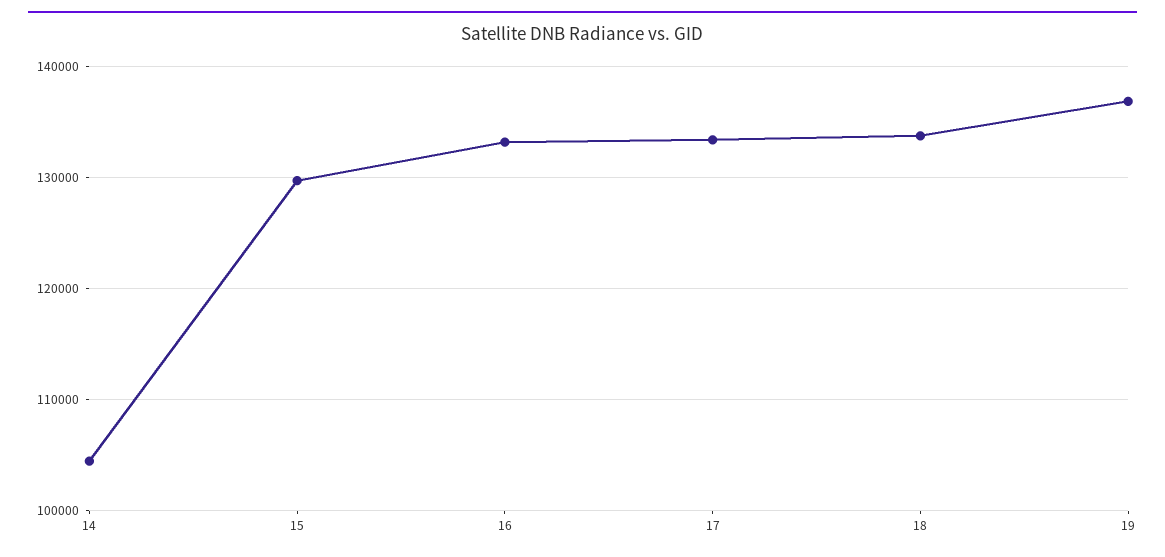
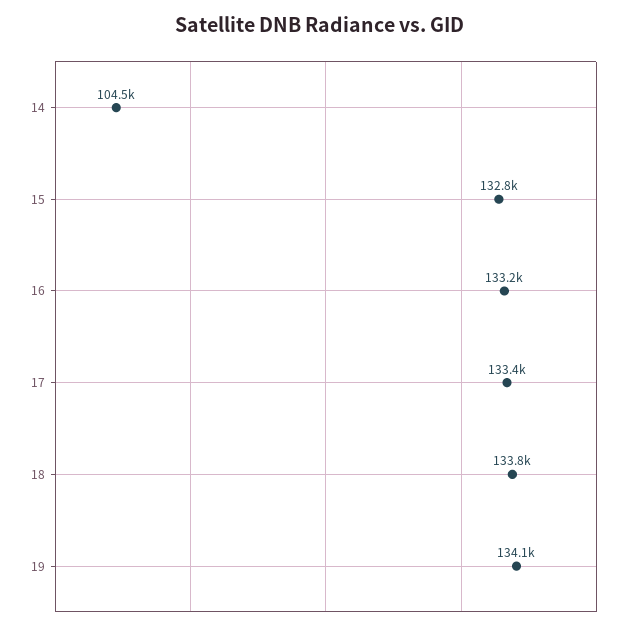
15: 130000 -> 132800
19: 137000 -> 134100

